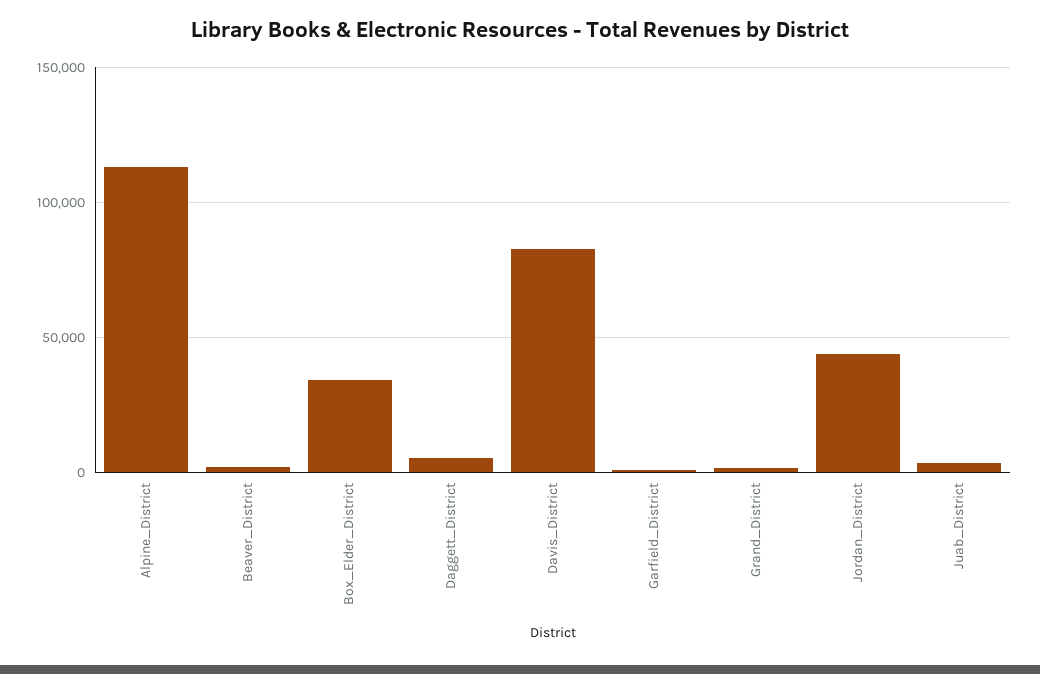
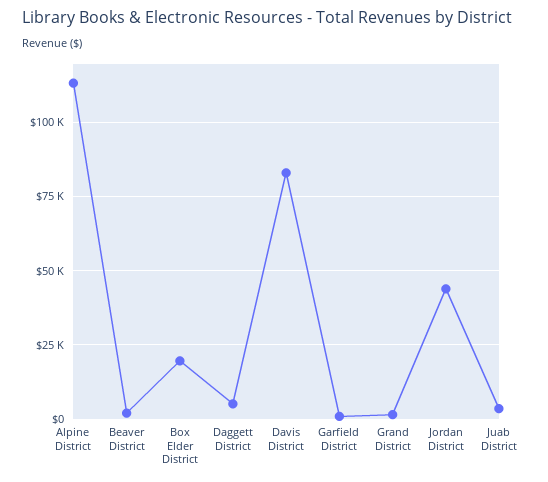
Box_Elder_District: 35000 -> 20000

